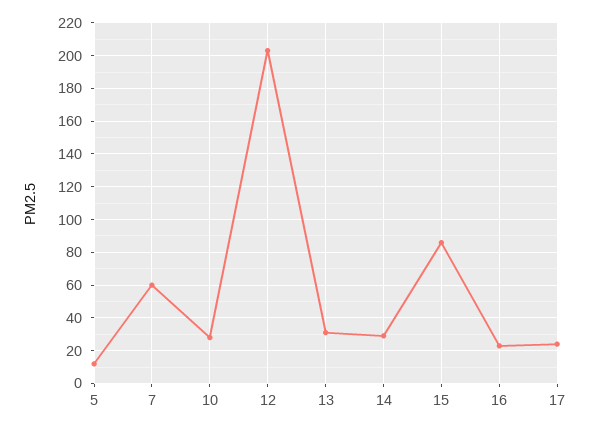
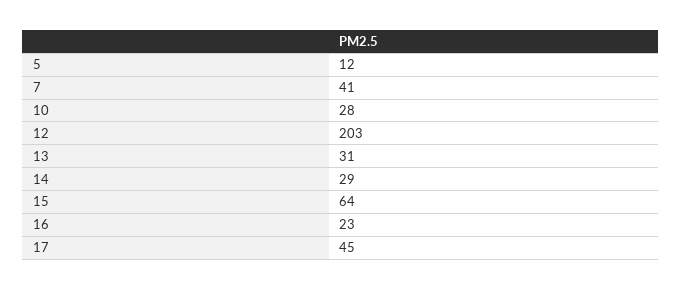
7: 60 -> 41
15: 85 -> 64
17: 25 -> 45

